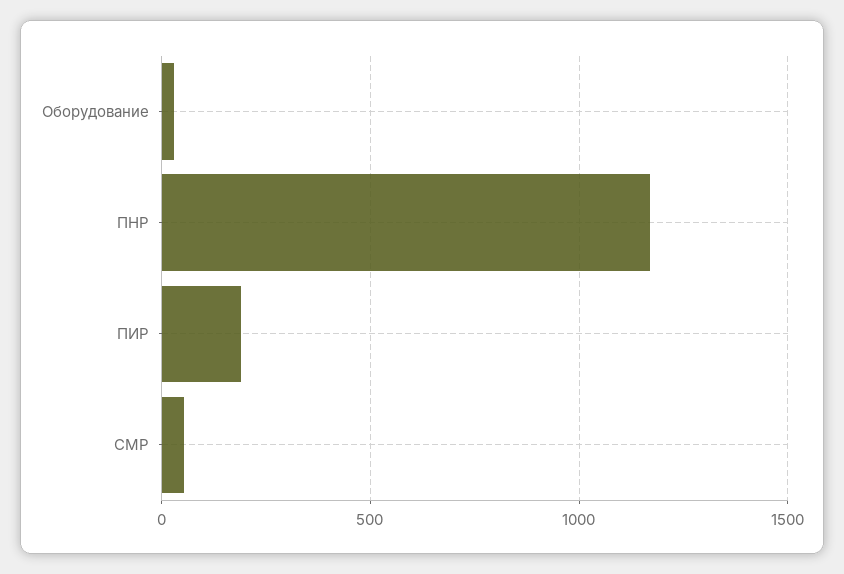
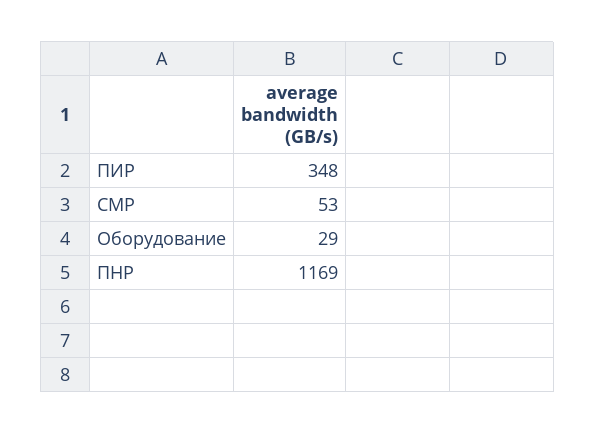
ПИР: 200 -> 348

